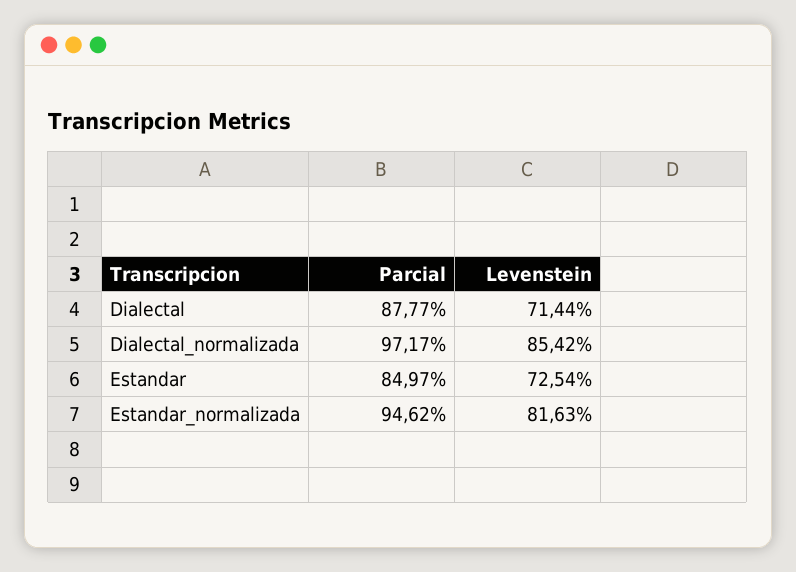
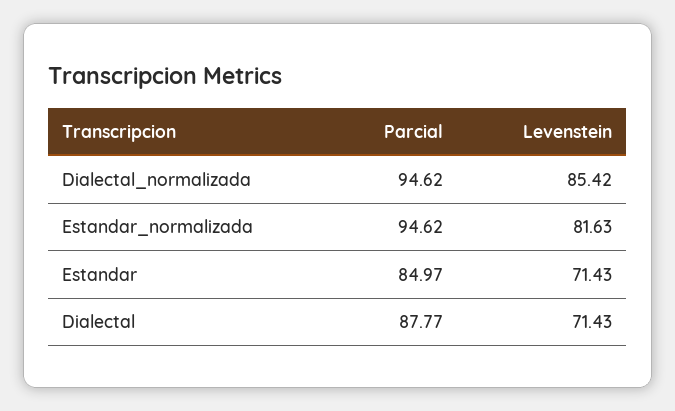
Levenstein, Dialectal: 71.44 -> 71.43
Parcial, Dialectal_normalizada: 97.17 -> 94.62
Levenstein, Estandar: 72.54 -> 71.43

